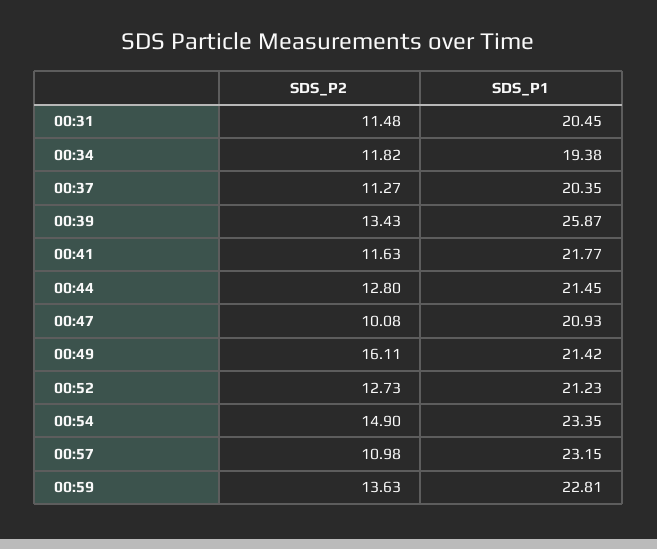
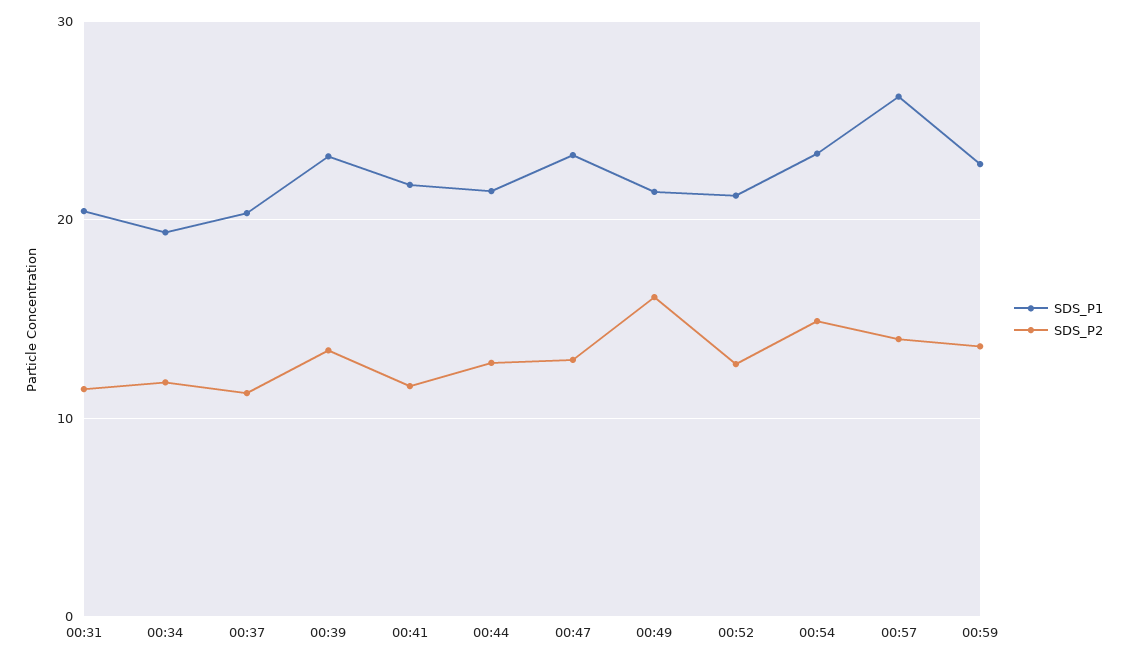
SDS_P1, 00:39: 25.87 -> 23
SDS_P2, 00:47: 10.08 -> 13
SDS_P1, 00:47: 20.93 -> 23
SDS_P2, 00:57: 10.98 -> 14
SDS_P1, 00:57: 23.15 -> 26

